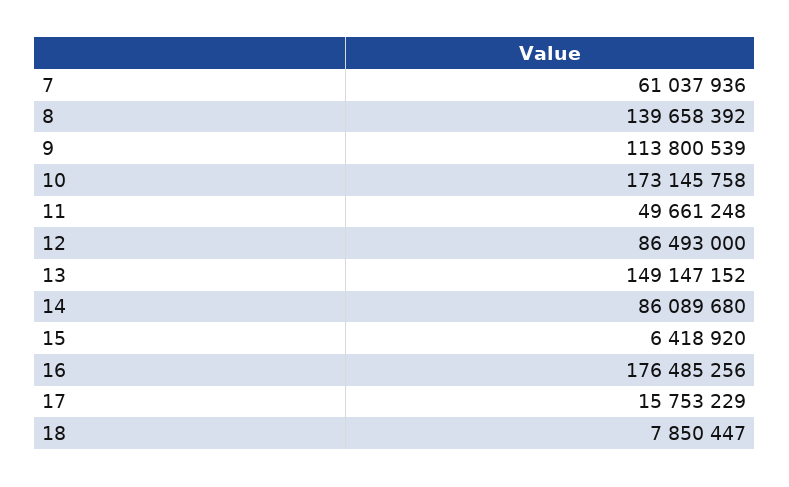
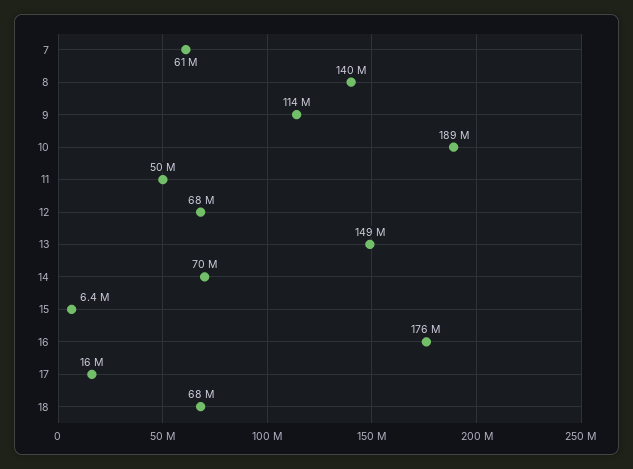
10: 173145758 -> 189000000
12: 86493000 -> 68000000
14: 86089680 -> 70000000
18: 7850447 -> 68000000

